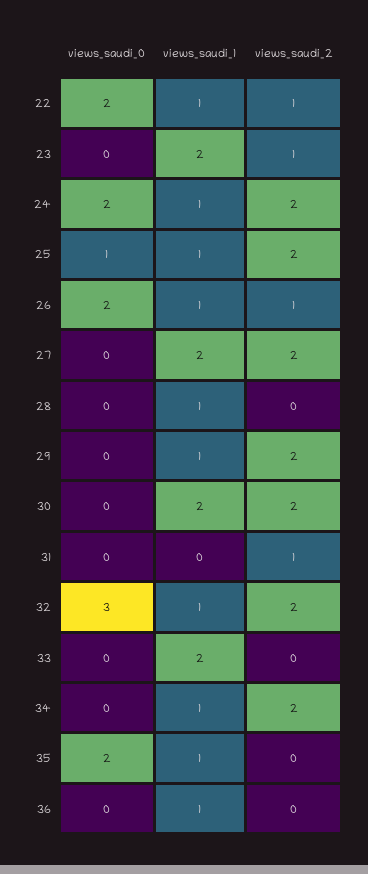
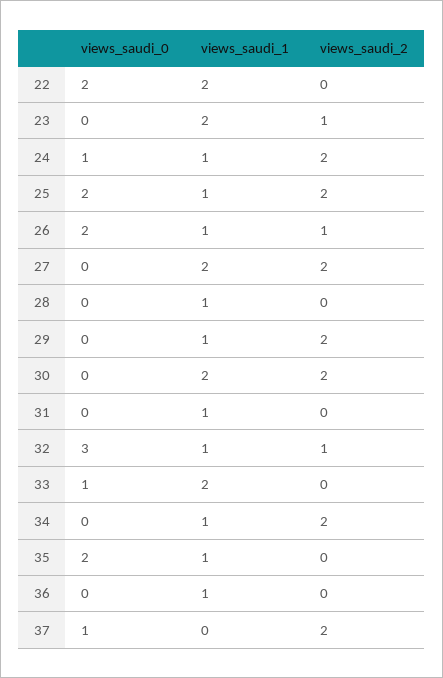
views_saudi_1, 22: 1 -> 2
views_saudi_2, 22: 1 -> 0
views_saudi_0, 24: 2 -> 1
views_saudi_0, 25: 1 -> 2
views_saudi_1, 31: 0 -> 1
views_saudi_2, 31: 1 -> 0
views_saudi_2, 32: 2 -> 1
views_saudi_0, 33: 0 -> 1
views_saudi_0, 37: none -> 1
views_saudi_1, 37: none -> 0
views_saudi_2, 37: none -> 2

